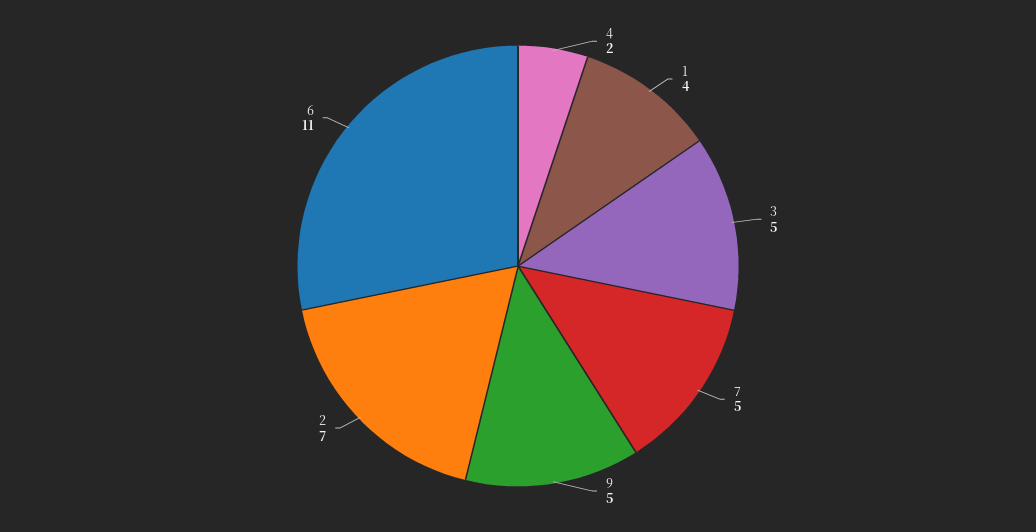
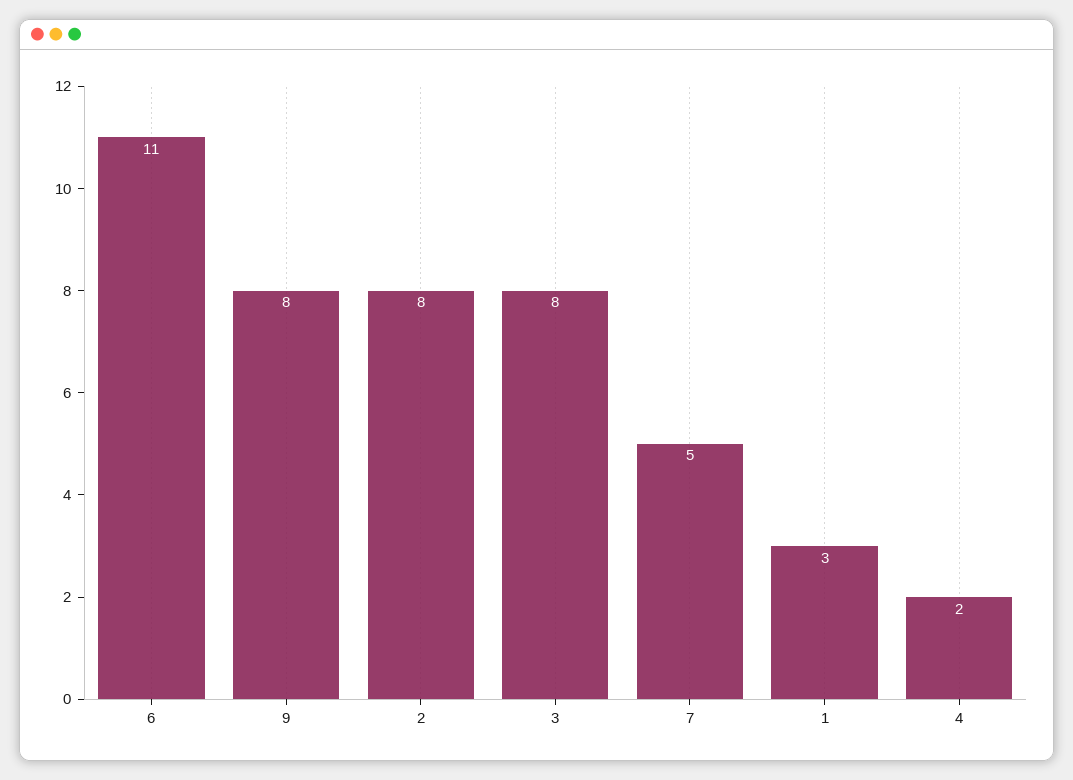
1: 4 -> 3
3: 5 -> 8
9: 5 -> 8
2: 7 -> 8

